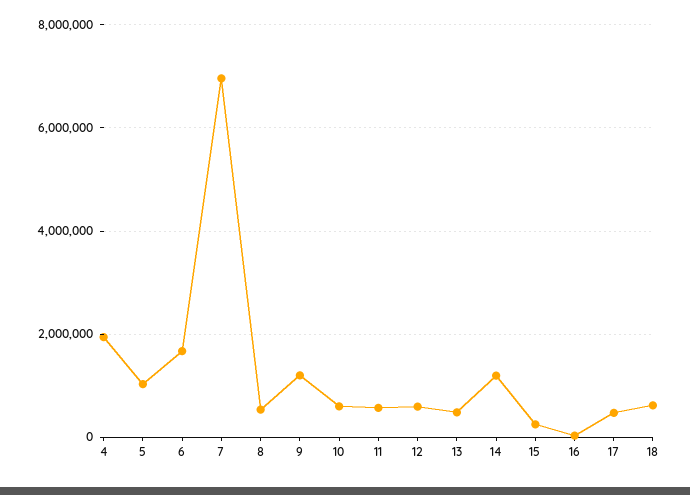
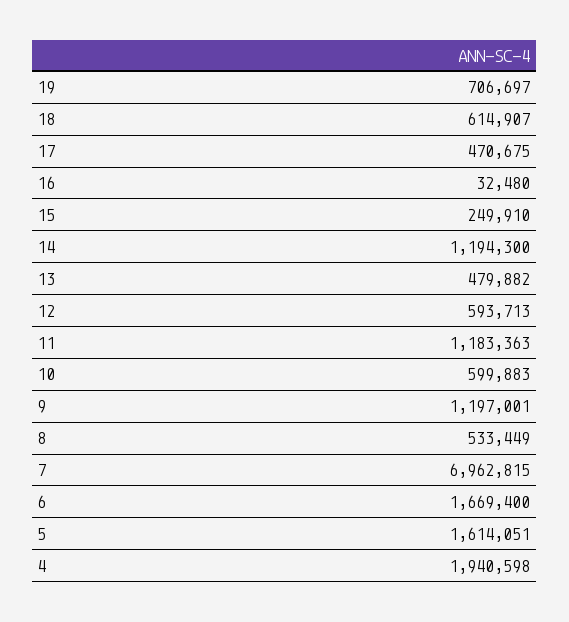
5: 1000000 -> 1614051
11: 600000 -> 1183363
19: none -> 706697

